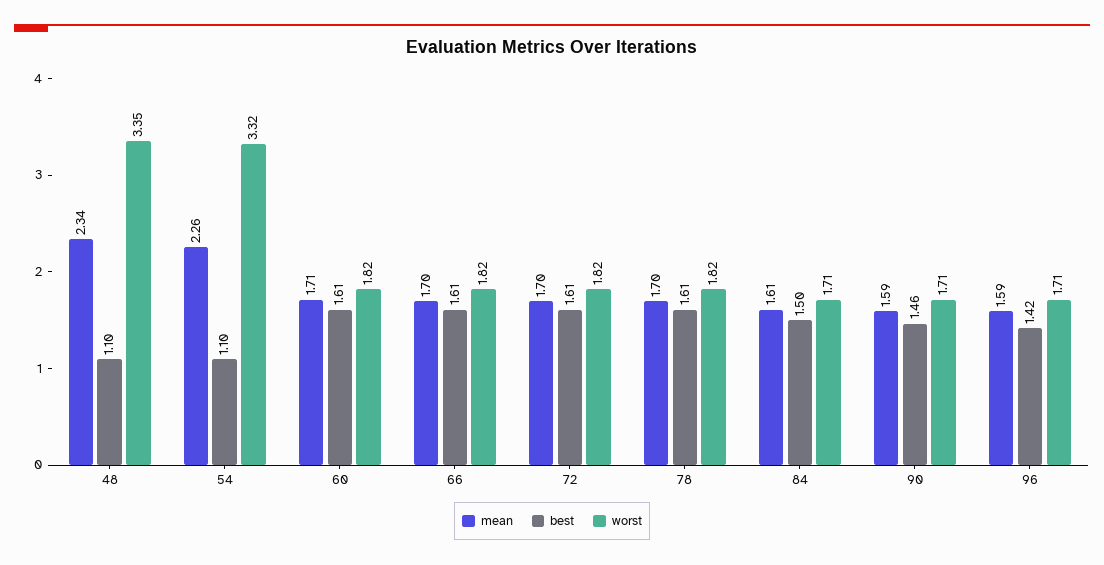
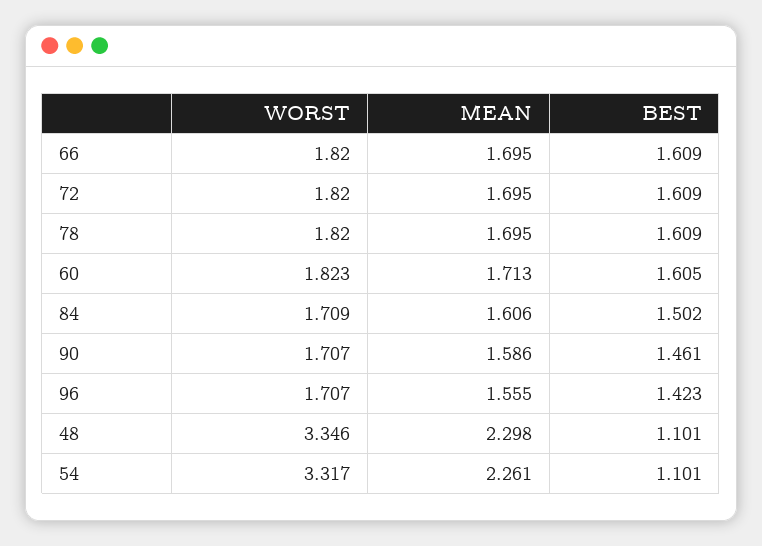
mean, 48: 2.34 -> 2.298
mean, 96: 1.59 -> 1.555

